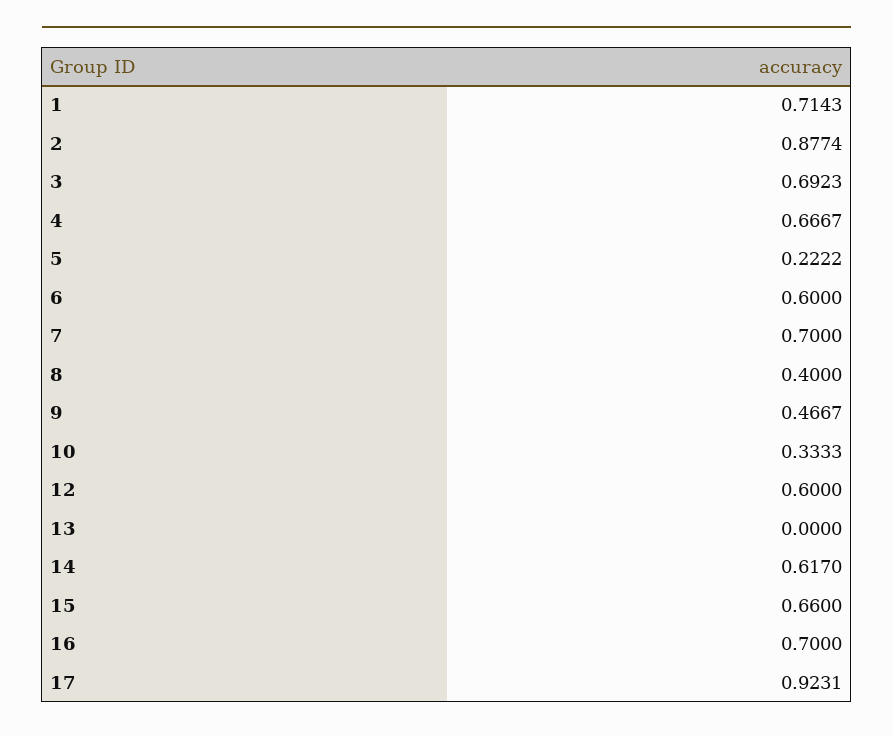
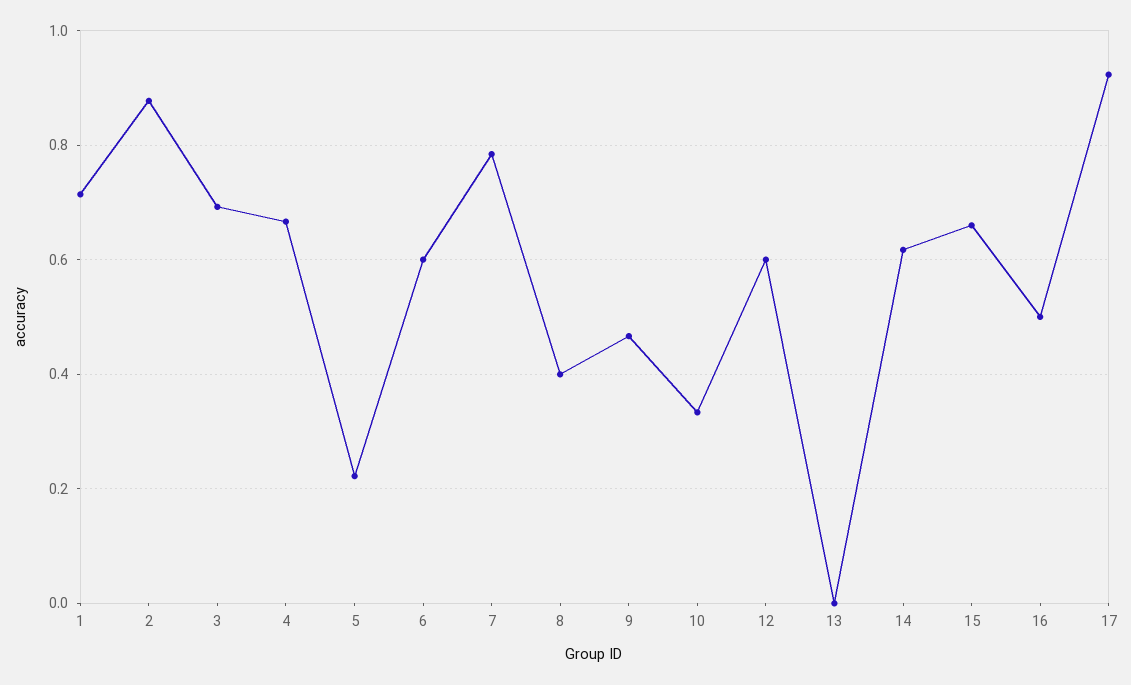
7: 0.7 -> 0.78
16: 0.7 -> 0.5

